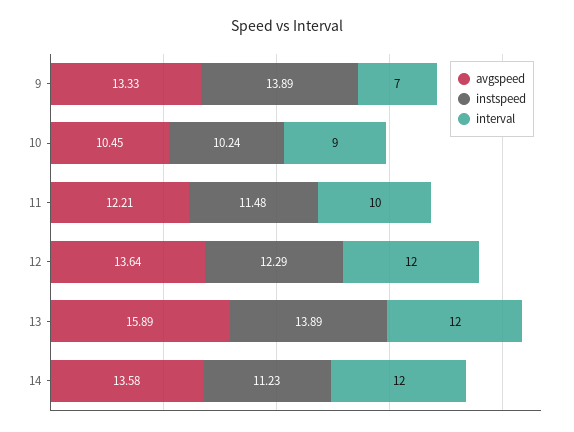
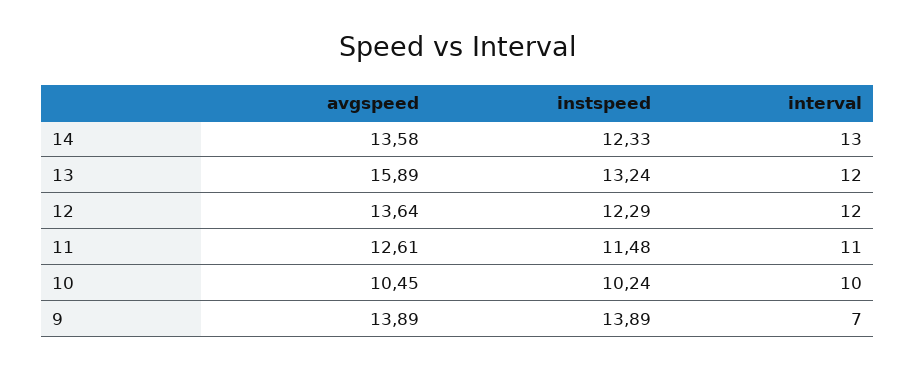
avgspeed, 9: 13.33 -> 13.89
interval, 10: 9 -> 10
avgspeed, 11: 12.21 -> 12.61
interval, 11: 10 -> 11
instspeed, 13: 13.89 -> 13.24
instspeed, 14: 11.23 -> 12.33
interval, 14: 12 -> 13

